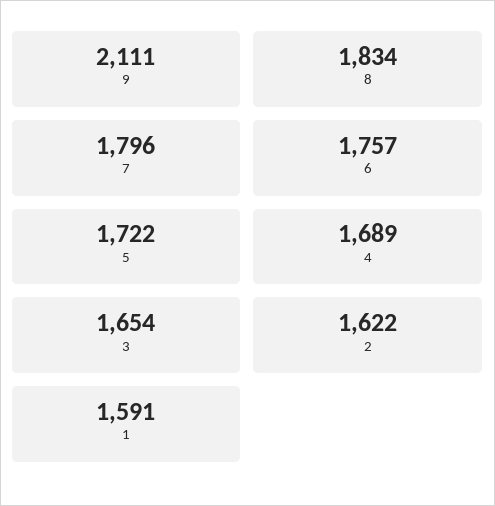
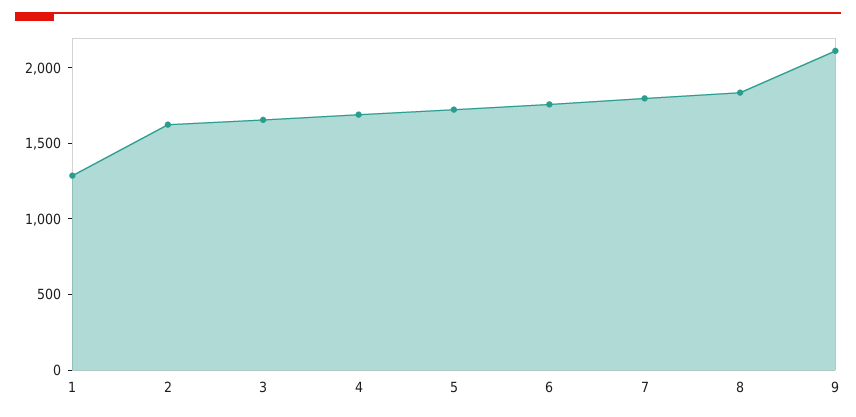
1: 1591 -> 1300

